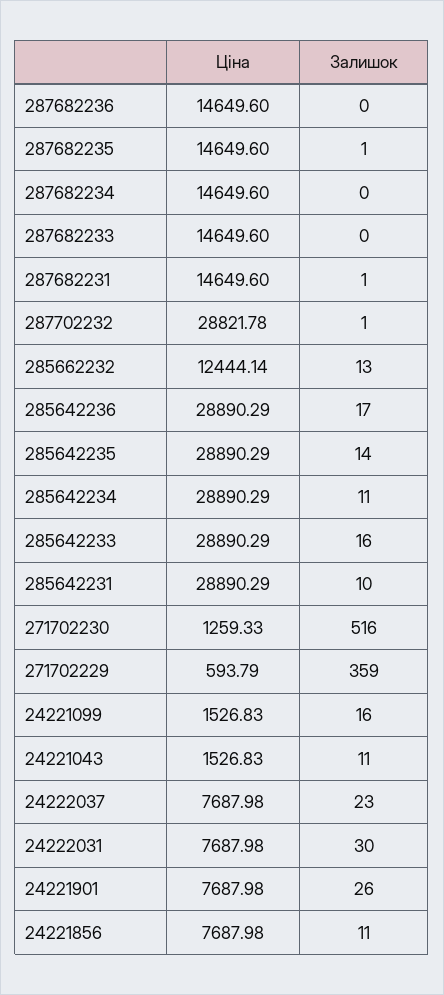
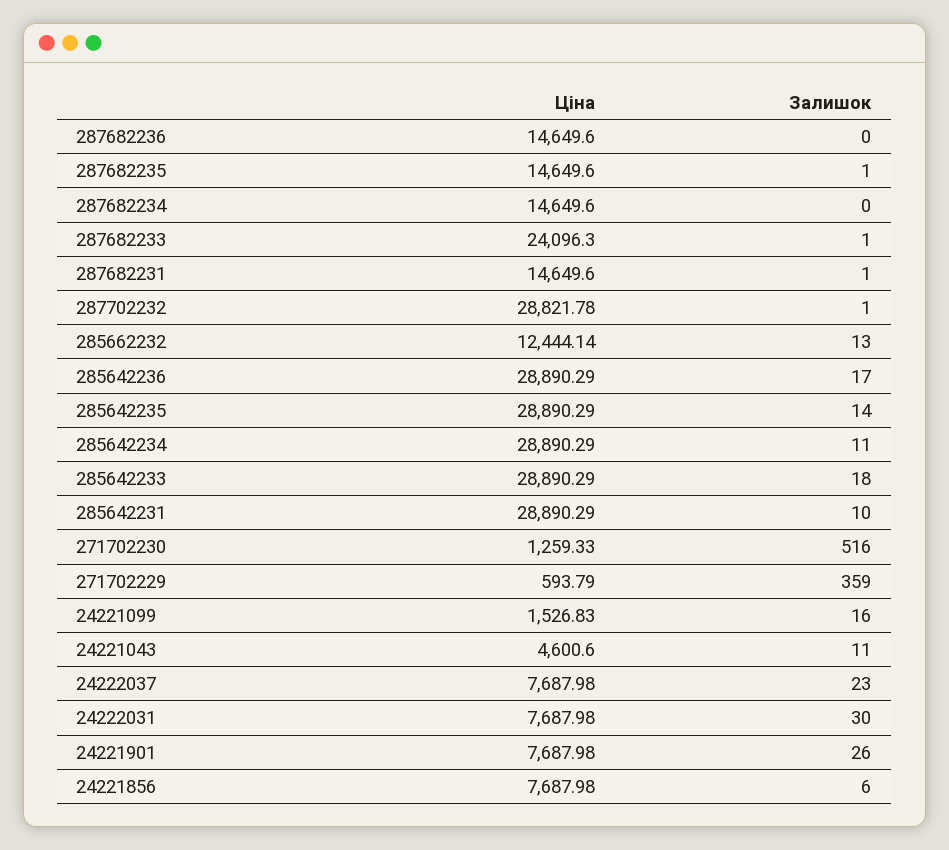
Ціна, 287682233: 14649.6 -> 24096.3
Залишок, 287682233: 0 -> 1
Залишок, 285642233: 16 -> 18
Ціна, 24221043: 1526.83 -> 4600.6
Залишок, 24221856: 11 -> 6

